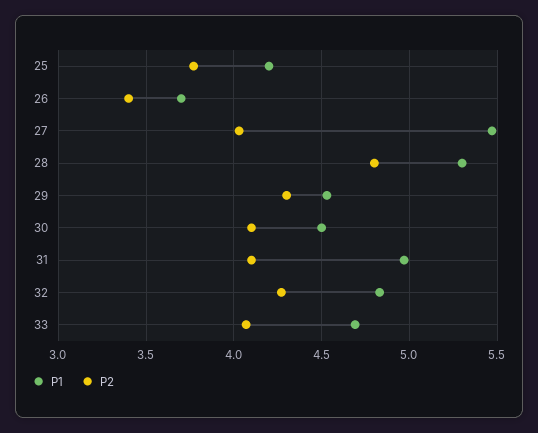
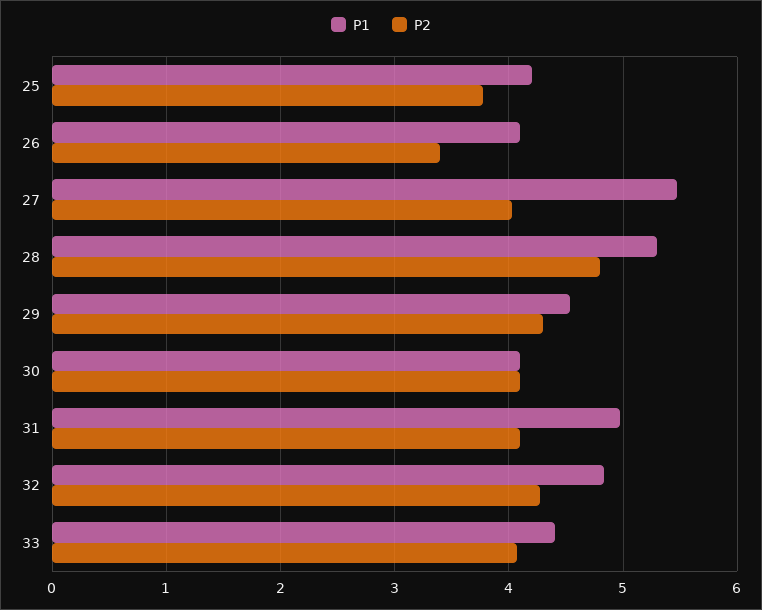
P1, 26: 3.7 -> 4.1
P1, 30: 4.5 -> 4.1
P1, 33: 4.7 -> 4.4

